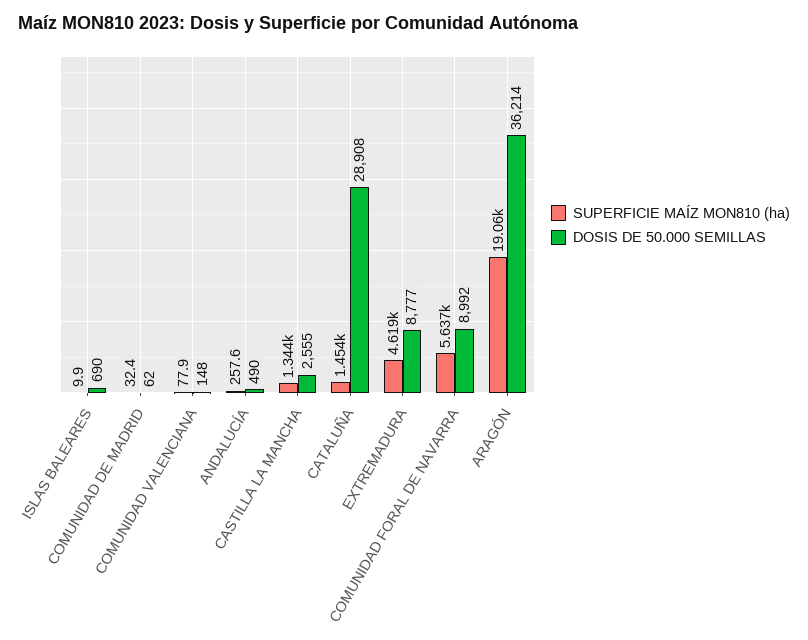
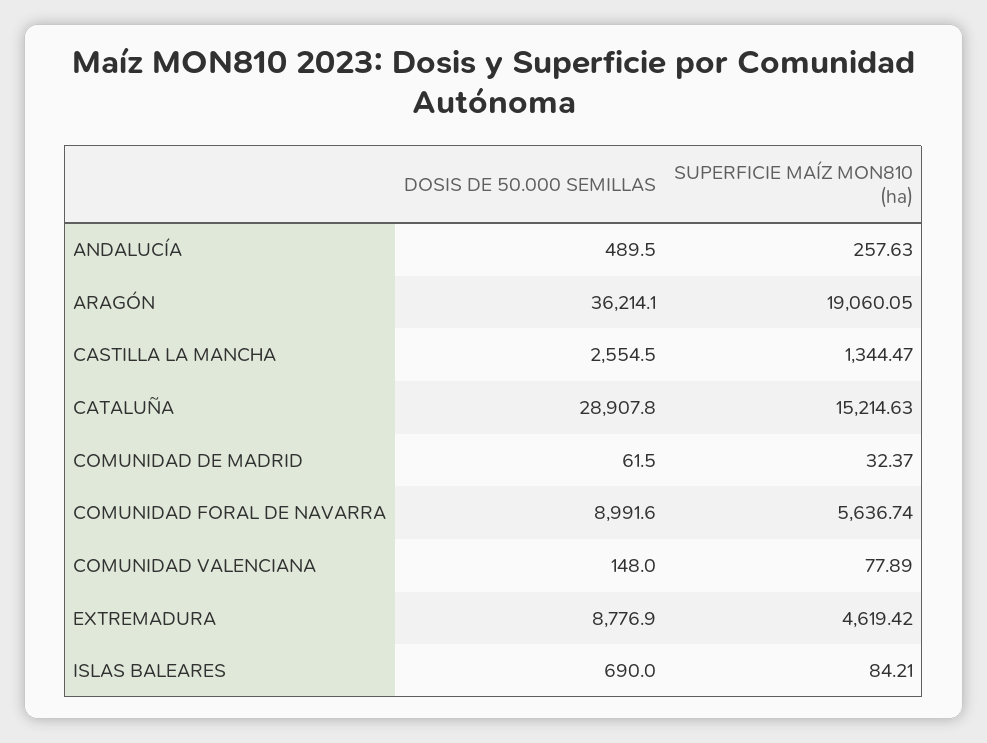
SUPERFICIE MAÍZ MON810 (ha), ISLAS BALEARES: 9.9 -> 84.21
SUPERFICIE MAÍZ MON810 (ha), CATALUÑA: 1454 -> 15214.63

